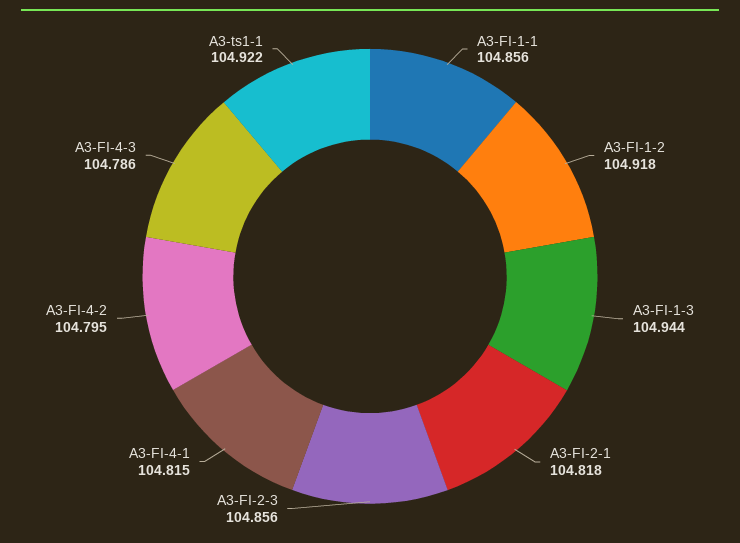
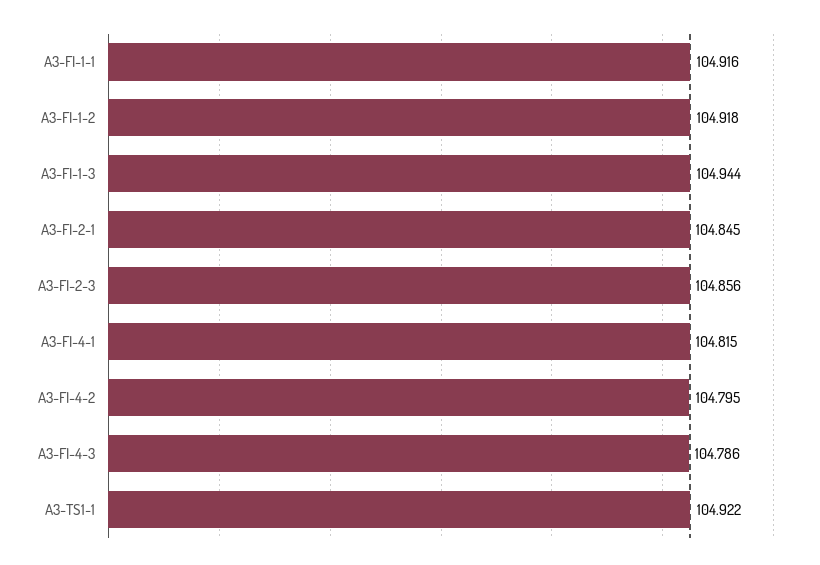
A3-FI-1-1: 104.856 -> 104.916
A3-FI-2-1: 104.818 -> 104.845

